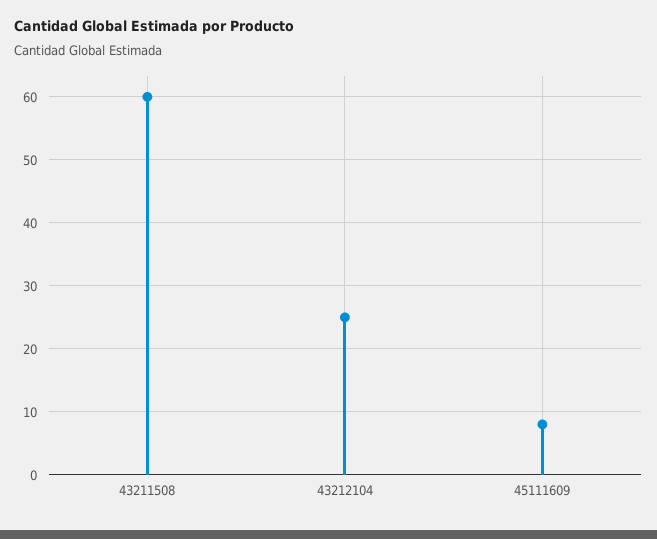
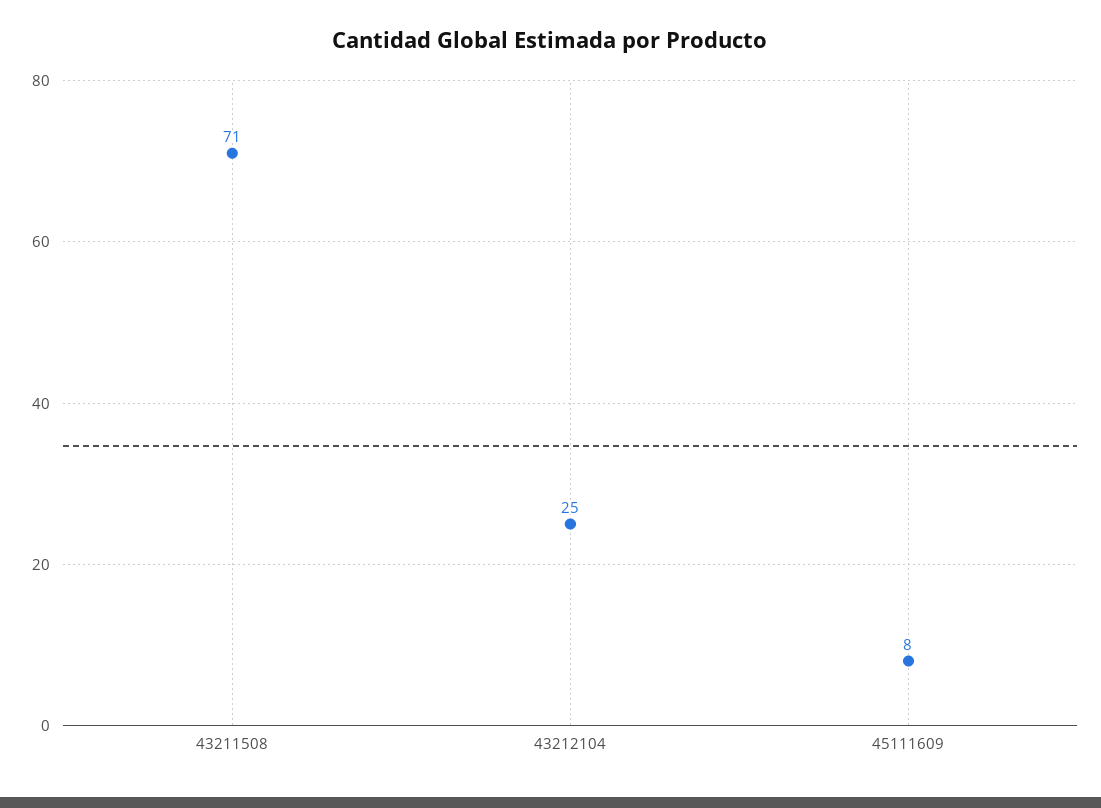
43211508: 60 -> 71

